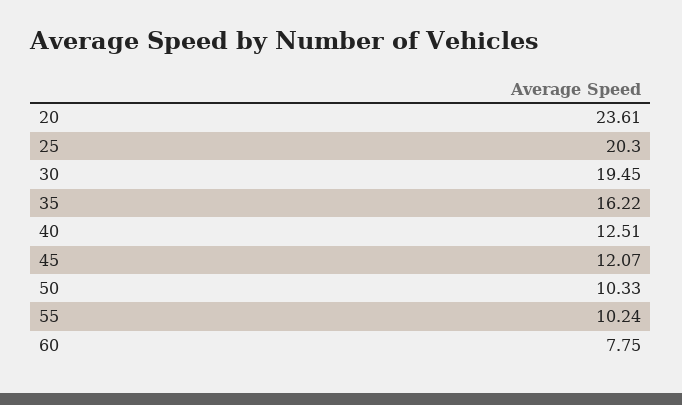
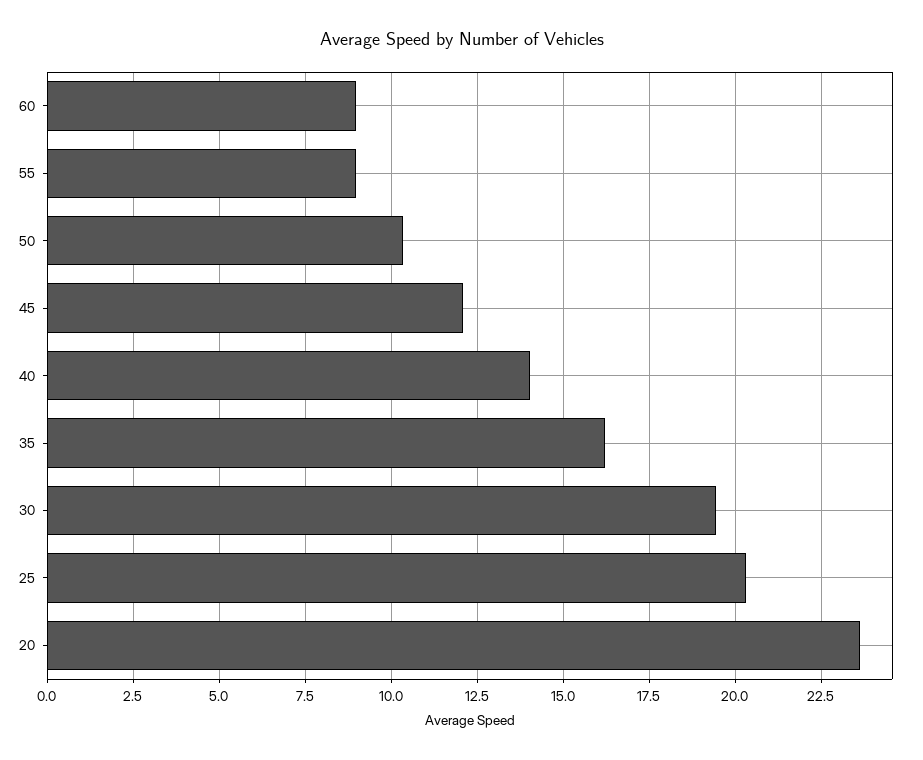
40: 12.51 -> 14
55: 10.24 -> 9
60: 7.75 -> 9

